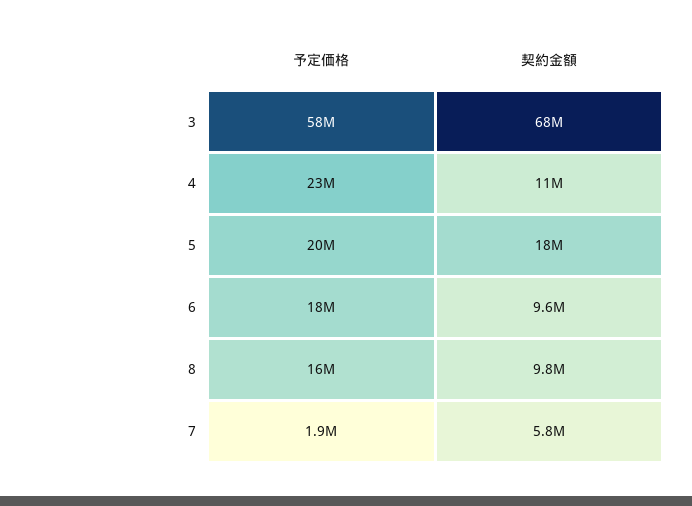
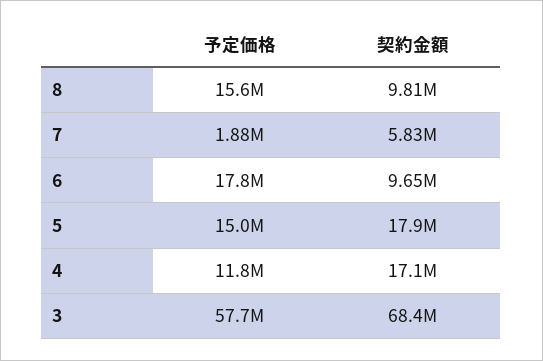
予定価格, 4: 23000000 -> 11800000
契約金額, 4: 11000000 -> 17100000
予定価格, 5: 20000000 -> 15000000

